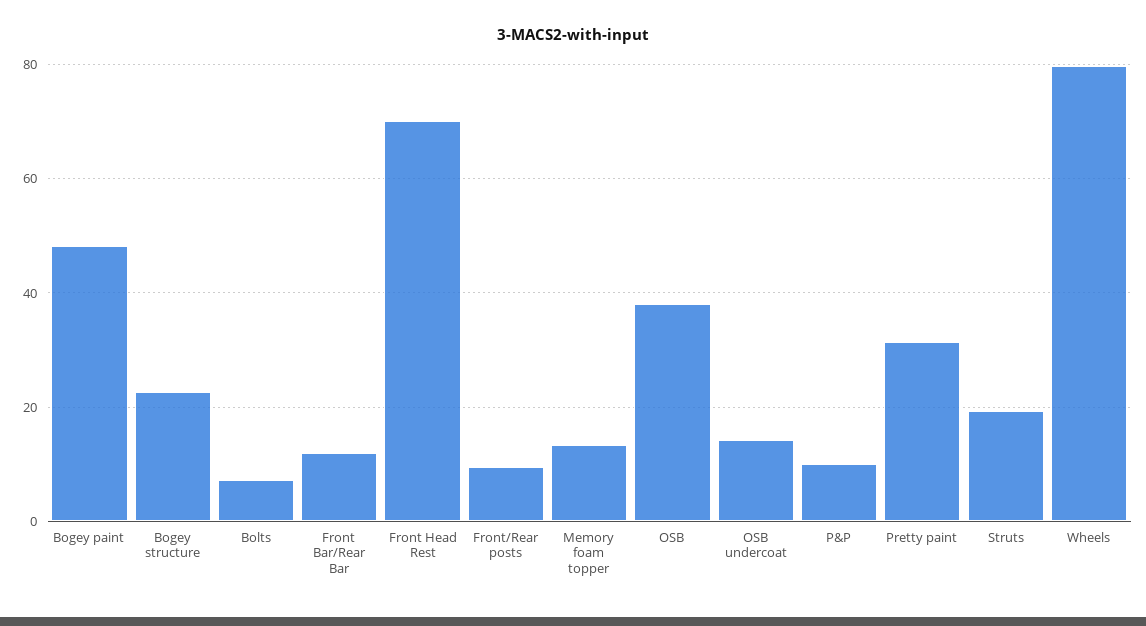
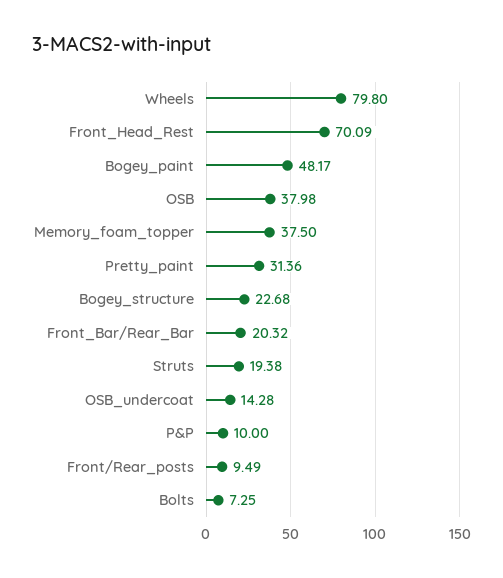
Front Bar/Rear Bar: 12 -> 20.32
Memory foam topper: 14 -> 37.5

